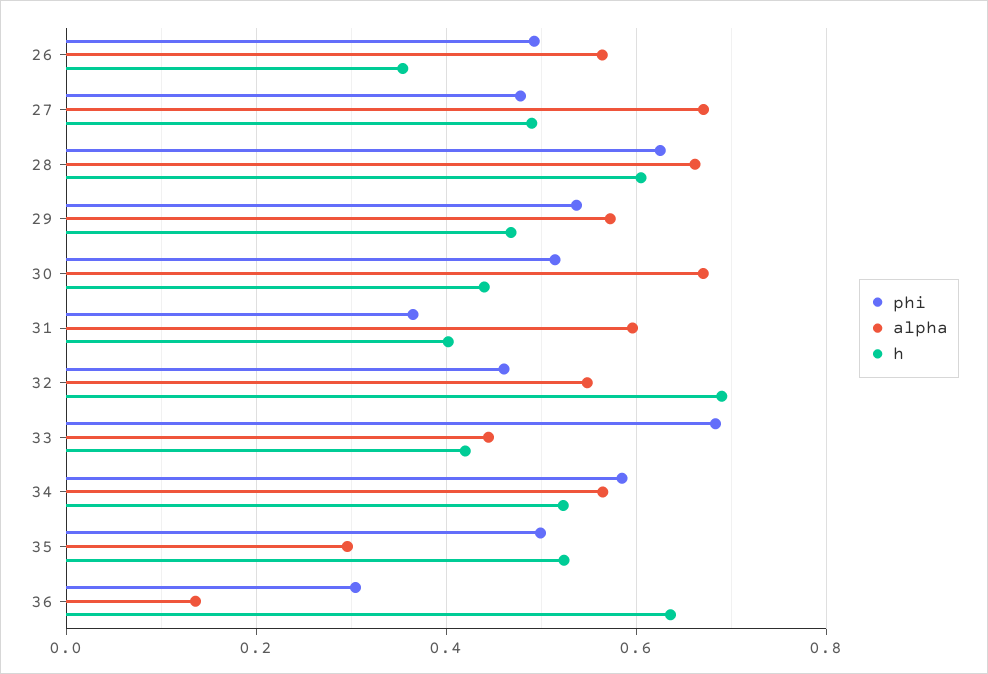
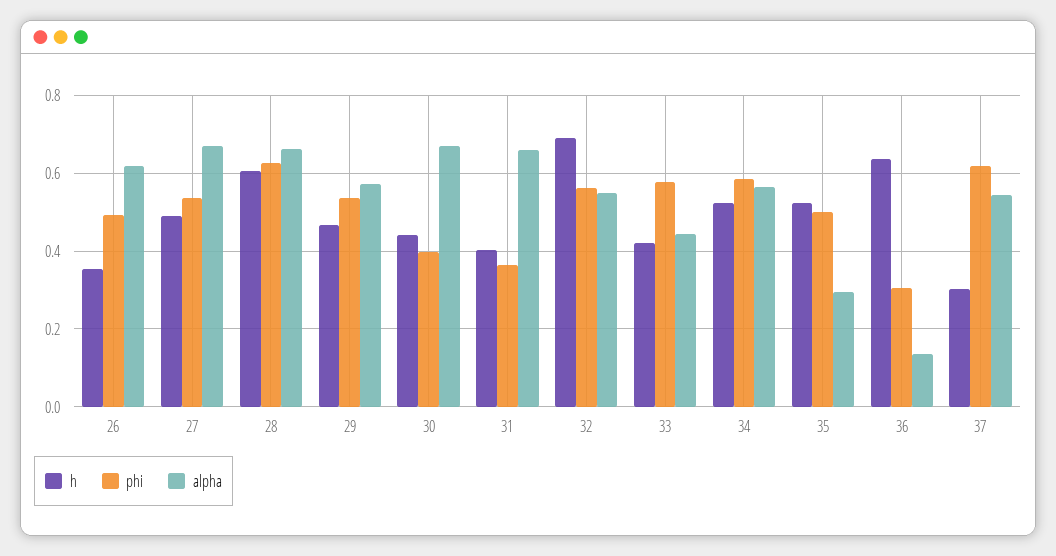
alpha, 26: 0.56 -> 0.62
phi, 27: 0.48 -> 0.54
phi, 30: 0.52 -> 0.4
alpha, 31: 0.6 -> 0.66
phi, 32: 0.46 -> 0.56
phi, 33: 0.68 -> 0.58
h, 37: none -> 0.3
phi, 37: none -> 0.62
alpha, 37: none -> 0.54

